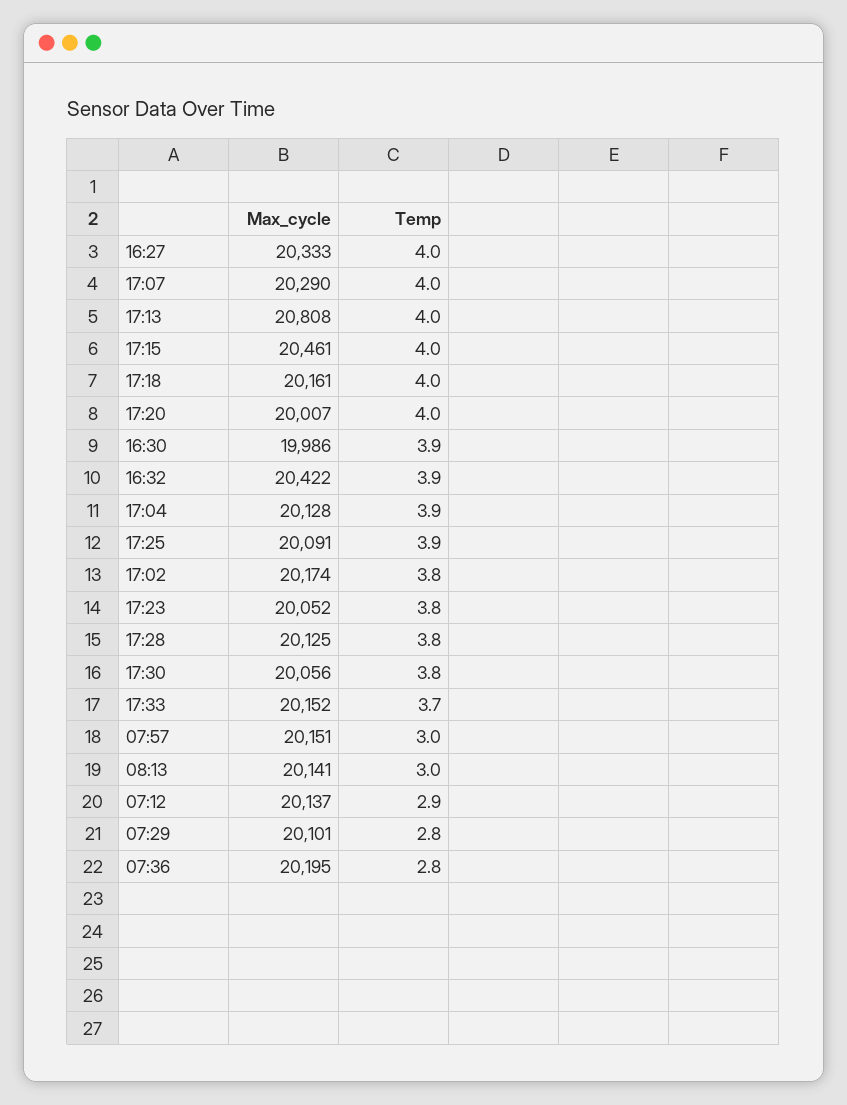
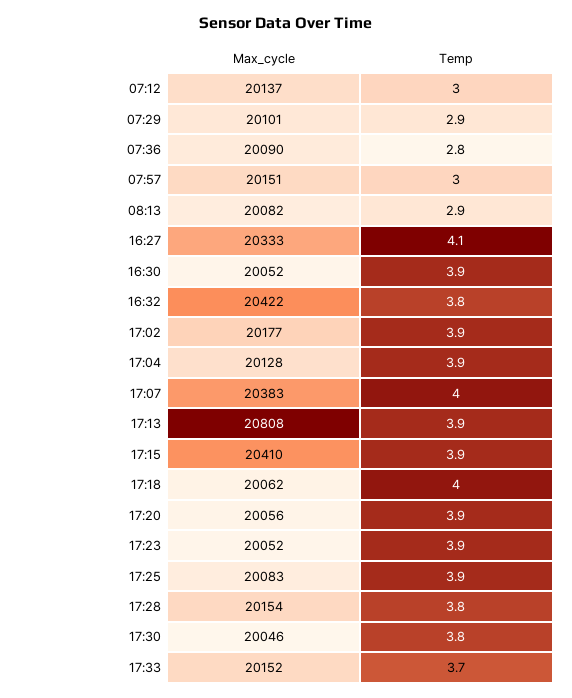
Temp, 16:27: 4 -> 4.1
Max_cycle, 17:07: 20290 -> 20383
Temp, 17:13: 4 -> 3.9
Max_cycle, 17:15: 20461 -> 20410
Temp, 17:15: 4 -> 3.9
Max_cycle, 17:18: 20161 -> 20062
Max_cycle, 17:20: 20007 -> 20056
Temp, 17:20: 4 -> 3.9
Max_cycle, 16:30: 19986 -> 20052
Temp, 16:32: 3.9 -> 3.8
Max_cycle, 17:25: 20091 -> 20083
Max_cycle, 17:02: 20174 -> 20177
Temp, 17:02: 3.8 -> 3.9
Temp, 17:23: 3.8 -> 3.9
Max_cycle, 17:28: 20125 -> 20154
Max_cycle, 17:30: 20056 -> 20046
Max_cycle, 08:13: 20141 -> 20082
Temp, 08:13: 3 -> 2.9
Temp, 07:12: 2.9 -> 3
Temp, 07:29: 2.8 -> 2.9
Max_cycle, 07:36: 20195 -> 20090

